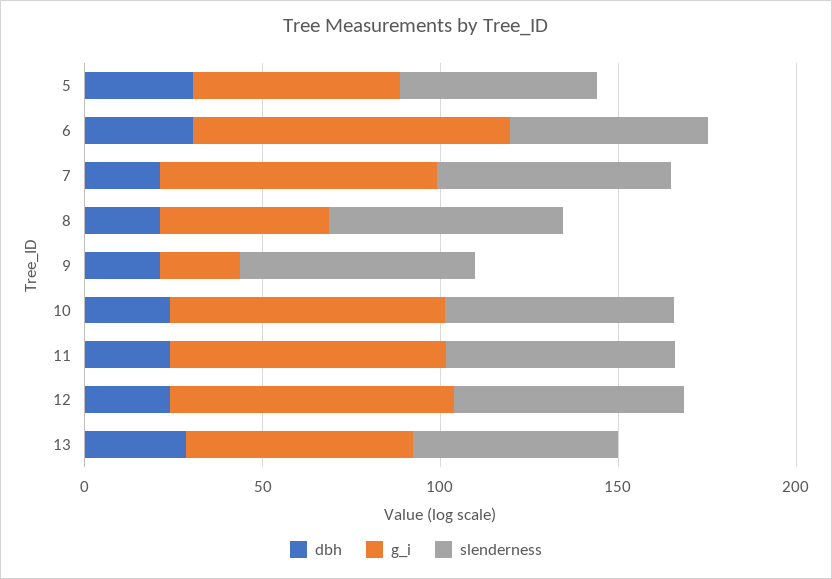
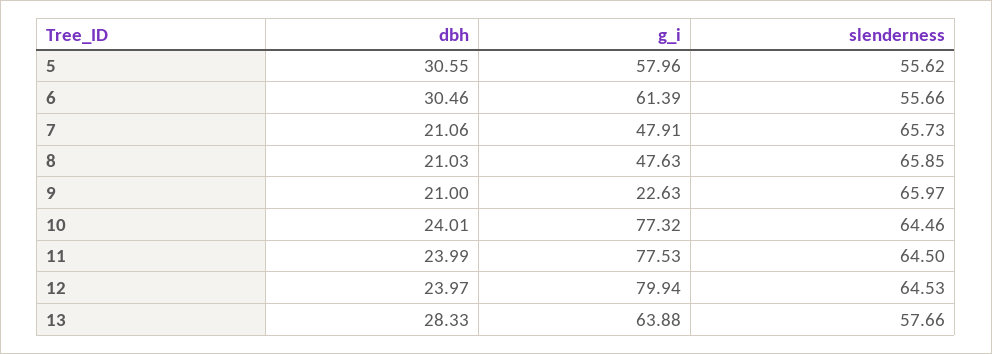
g_i, 6: 90 -> 61.39
g_i, 7: 80 -> 47.91

